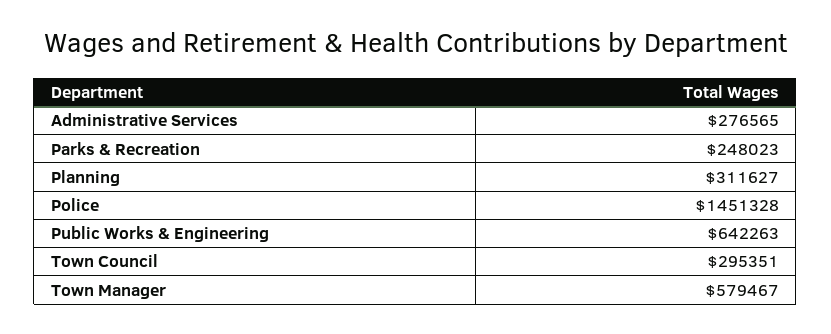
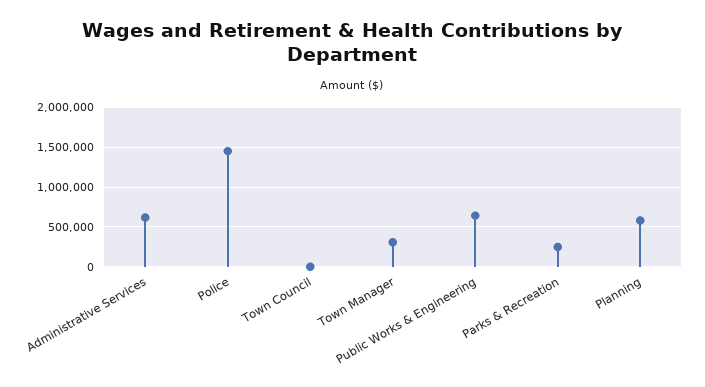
Administrative Services: 276565 -> 600000
Planning: 311627 -> 600000
Town Council: 295351 -> 0
Town Manager: 579467 -> 300000

